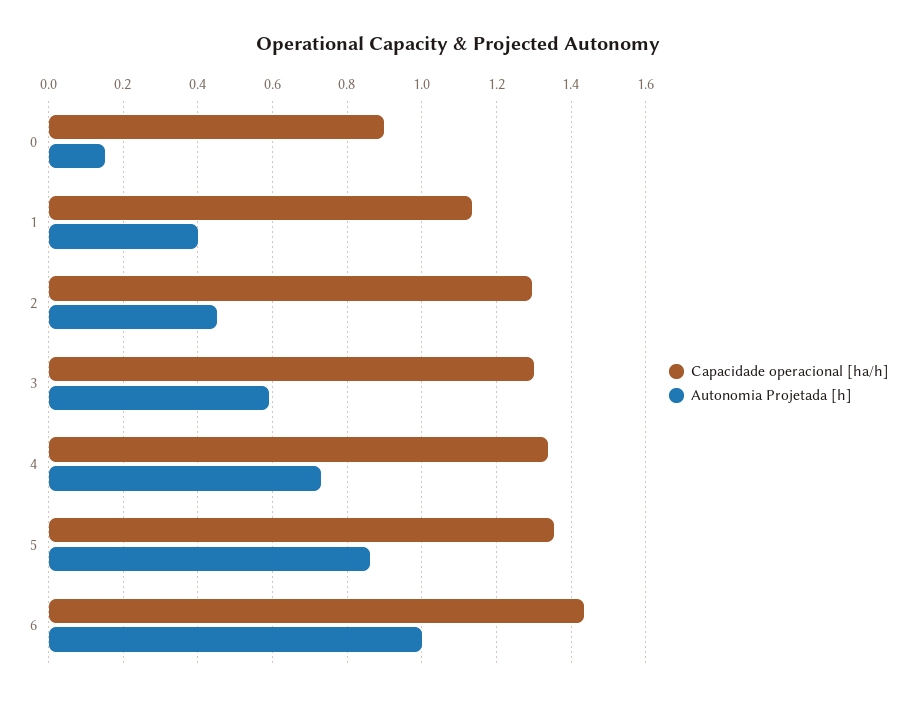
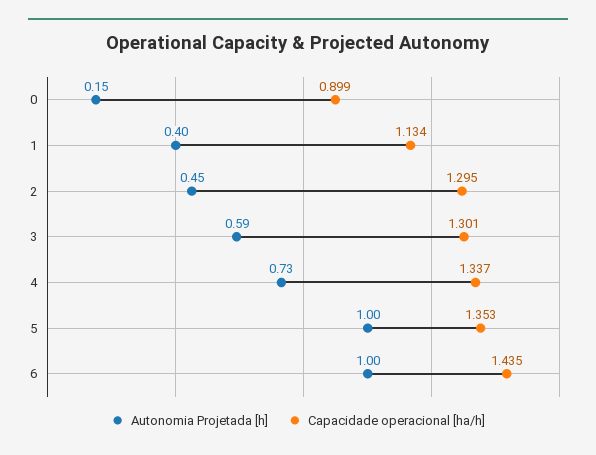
Autonomia Projetada [h], 5: 0.86 -> 1

